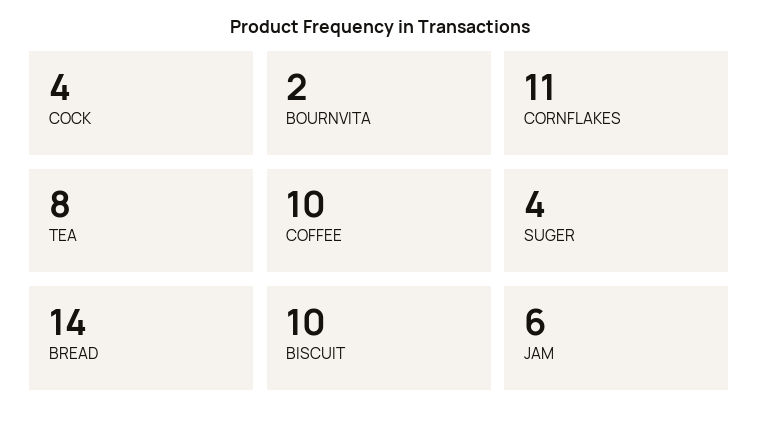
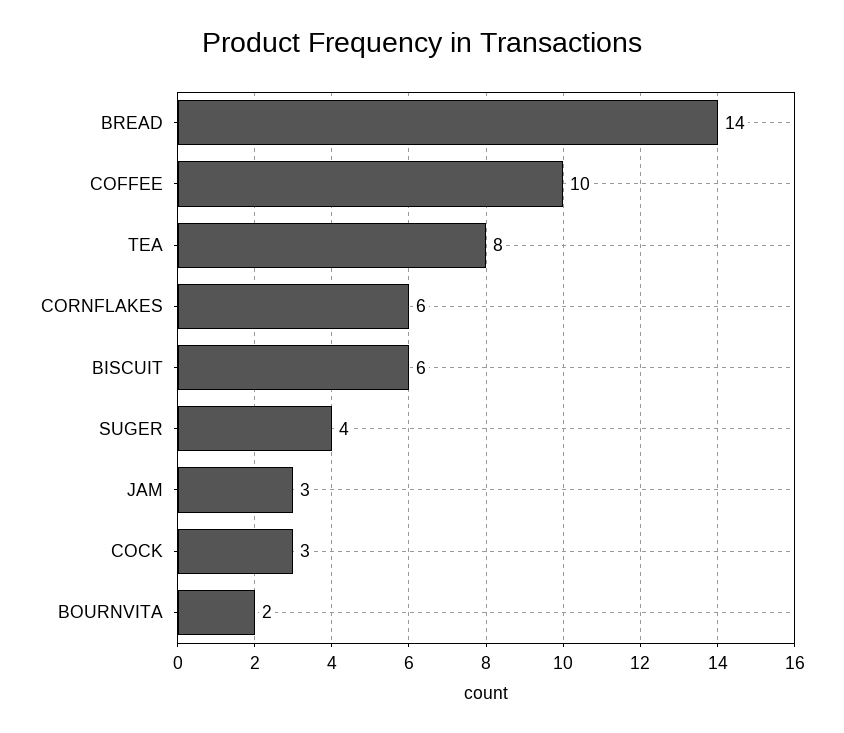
COCK: 4 -> 3
CORNFLAKES: 11 -> 6
BISCUIT: 10 -> 6
JAM: 6 -> 3

